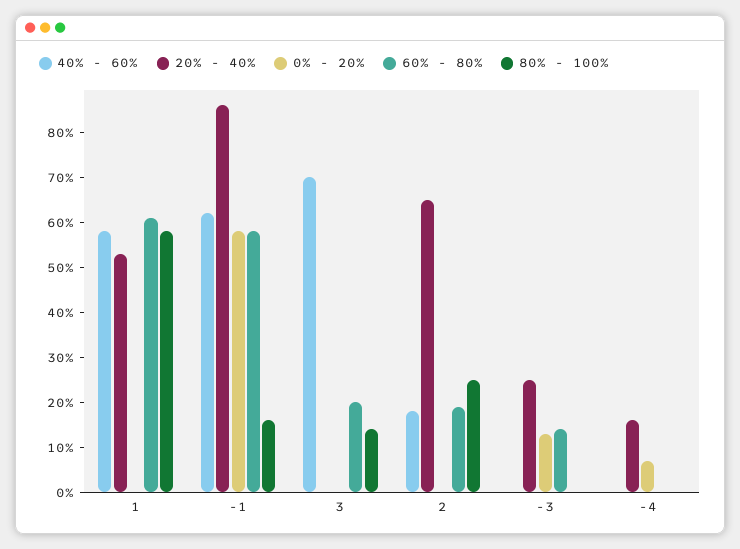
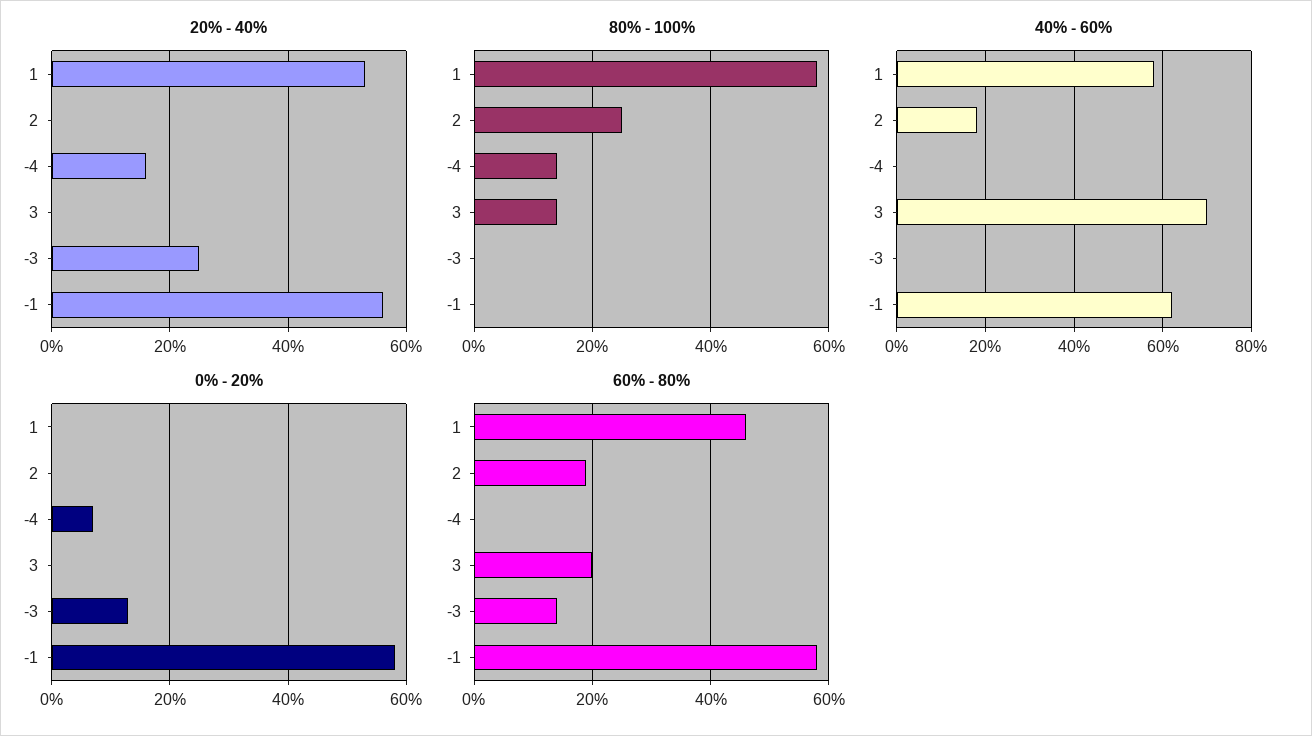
60% - 80%, 1: 60 -> 45
20% - 40%, -1: 85 -> 55
80% - 100%, -1: 15 -> 0
20% - 40%, 2: 65 -> 0
80% - 100%, -4: 0 -> 15

